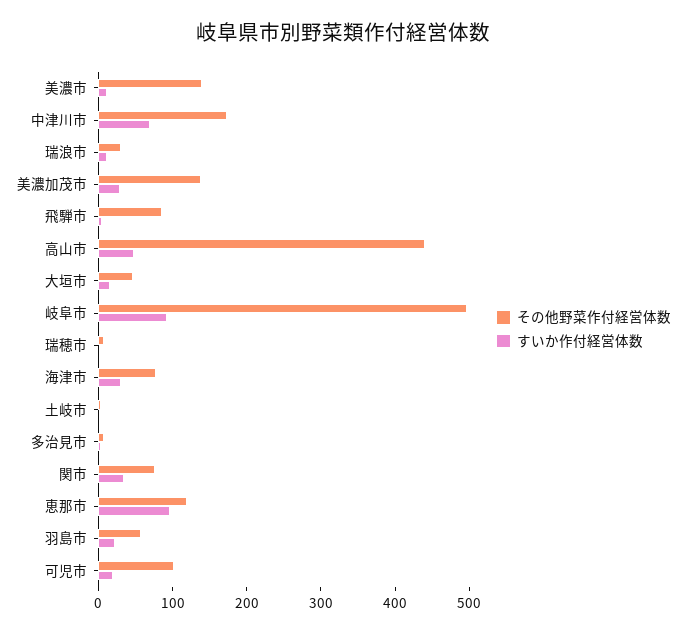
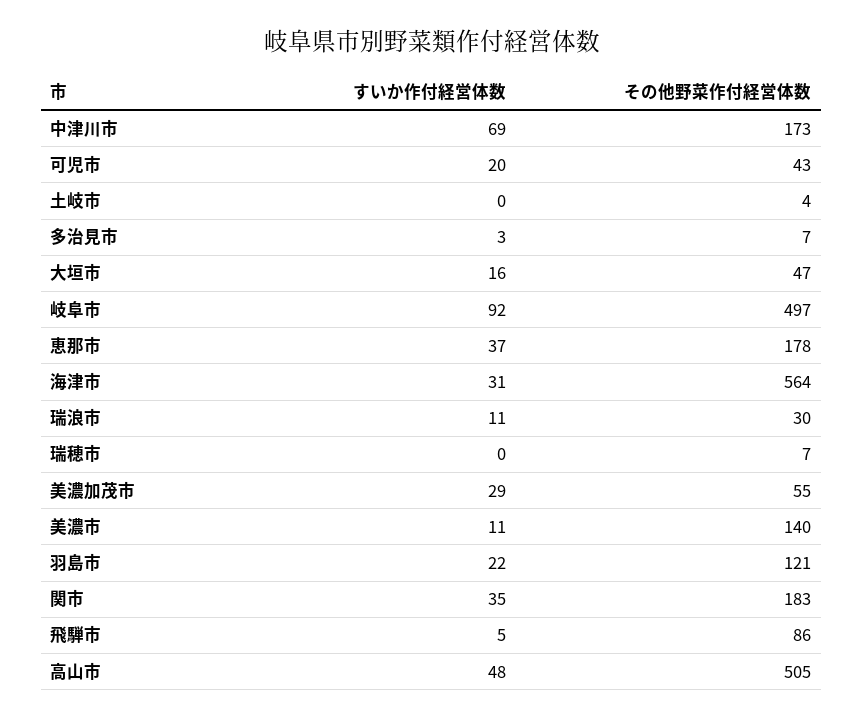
その他野菜作付経営体数, 美濃加茂市: 140 -> 55
その他野菜作付経営体数, 高山市: 440 -> 505
その他野菜作付経営体数, 海津市: 80 -> 564
その他野菜作付経営体数, 関市: 80 -> 183
その他野菜作付経営体数, 恵那市: 120 -> 178
すいか作付経営体数, 恵那市: 100 -> 37
その他野菜作付経営体数, 羽島市: 60 -> 121
その他野菜作付経営体数, 可児市: 100 -> 43

